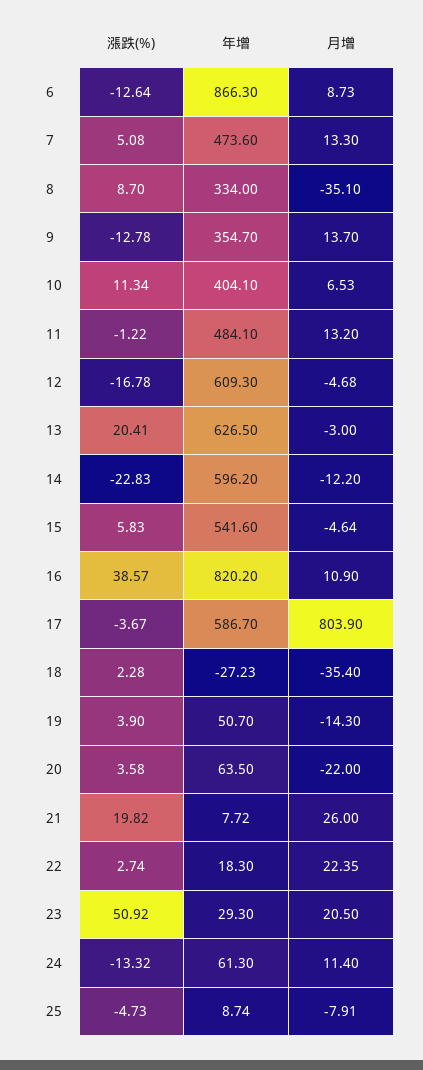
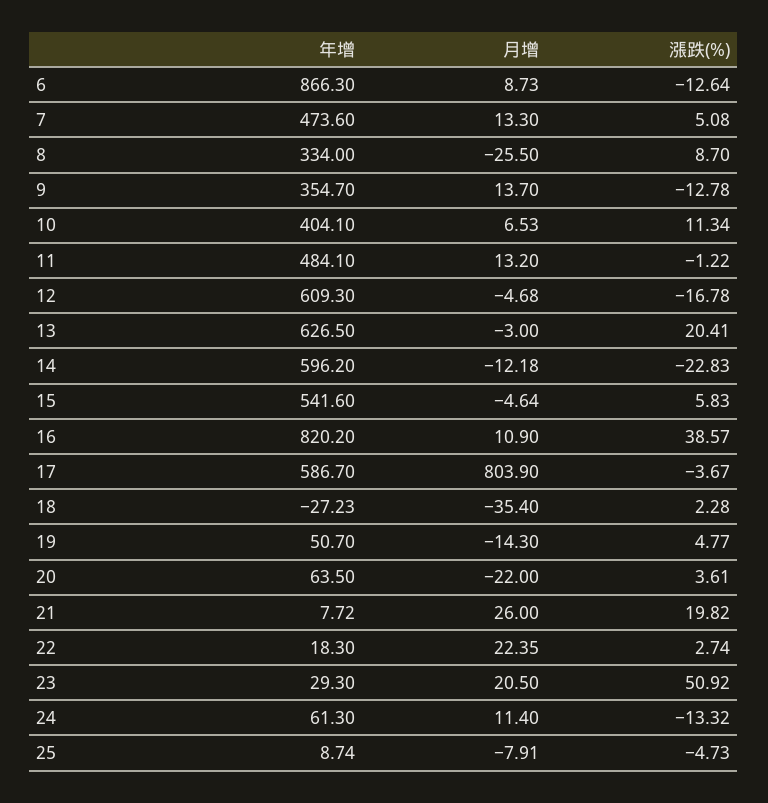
月增, 8: -35.1 -> -25.5
月增, 14: -12.2 -> -12.18
漲跌(%), 19: 3.9 -> 4.77
漲跌(%), 20: 3.58 -> 3.61

